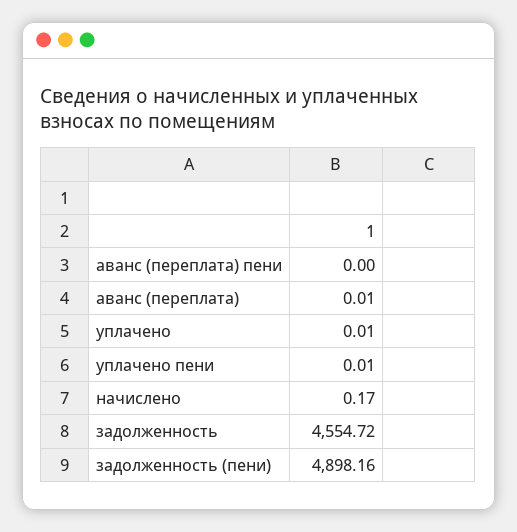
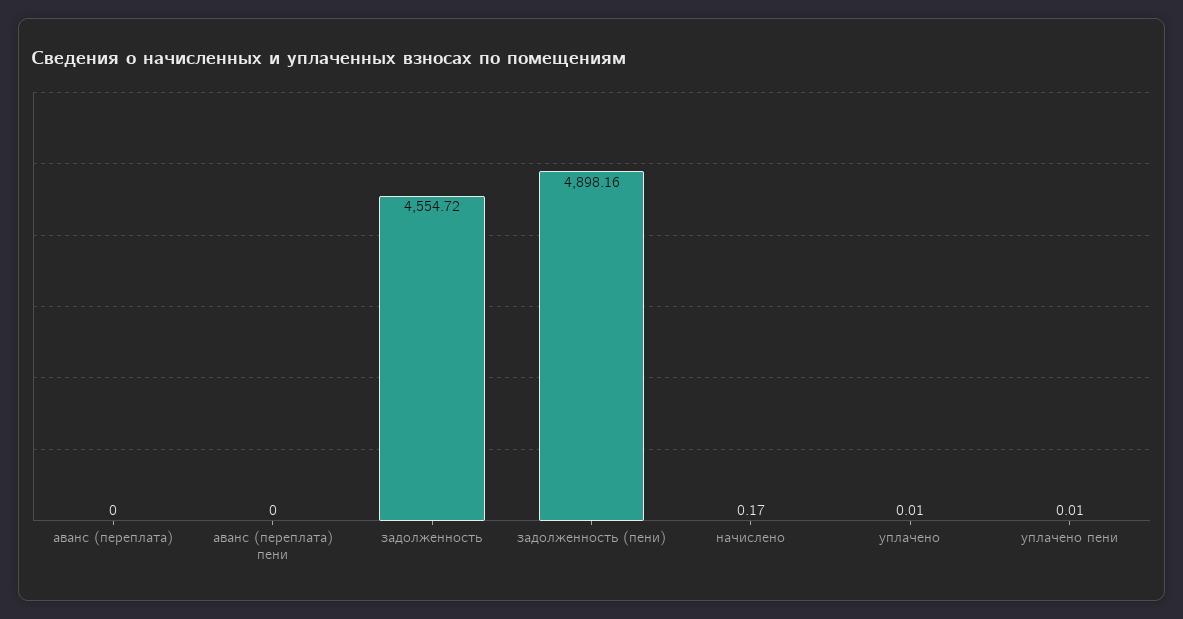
аванс (переплата): 0.01 -> 0

